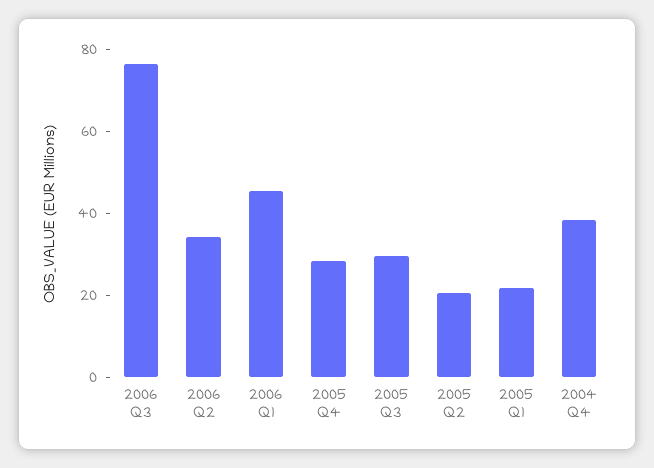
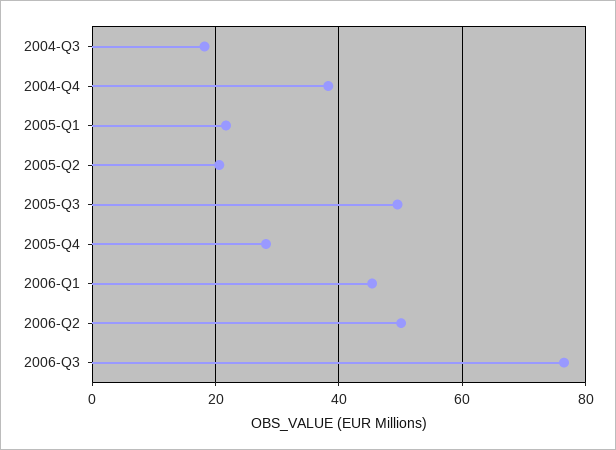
2006 Q2: 35 -> 50
2005 Q3: 30 -> 50
2004-Q3: none -> 18

